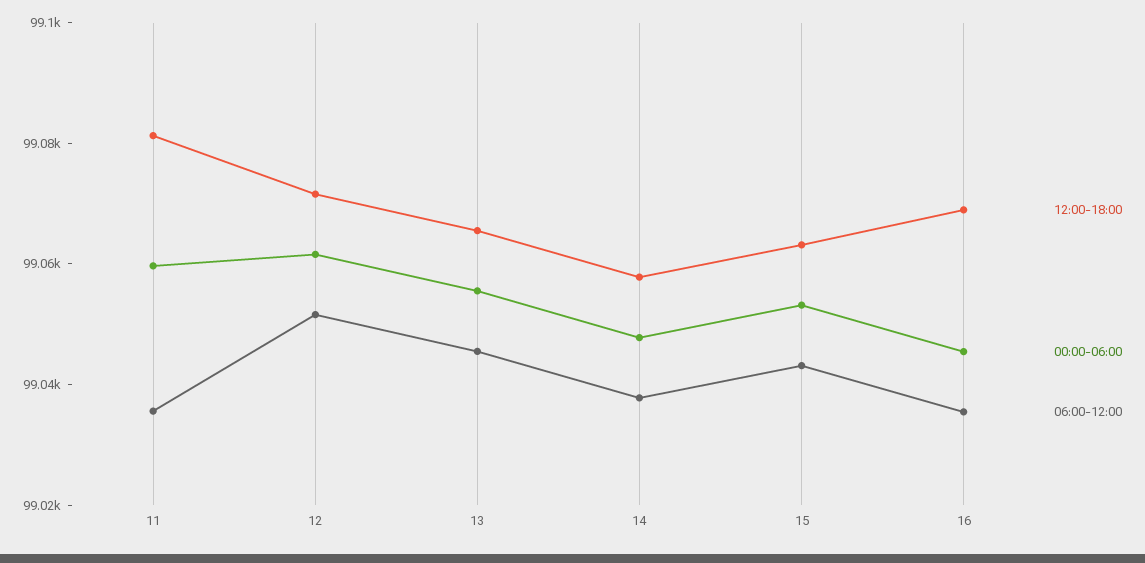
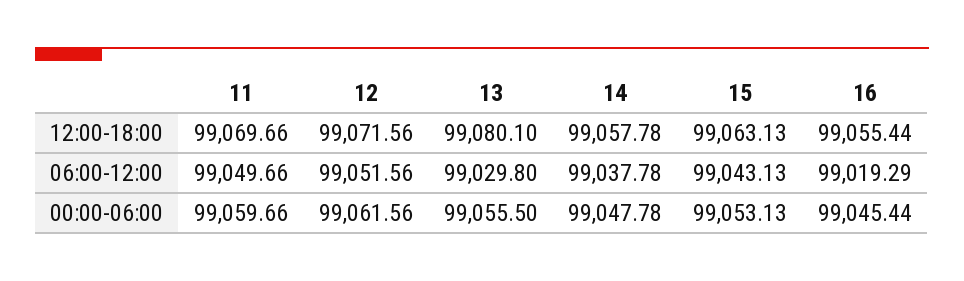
12:00-18:00, 11: 99080 -> 99069.66
06:00-12:00, 11: 99035 -> 99049.66
12:00-18:00, 13: 99065 -> 99080.1
06:00-12:00, 13: 99045 -> 99029.8
12:00-18:00, 16: 99070 -> 99055.44
06:00-12:00, 16: 99035 -> 99019.29

